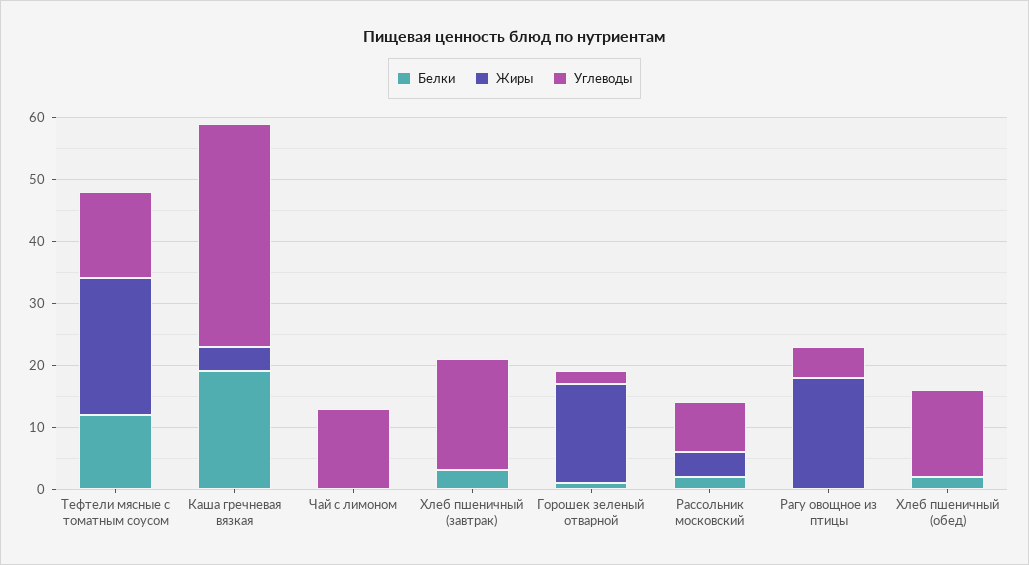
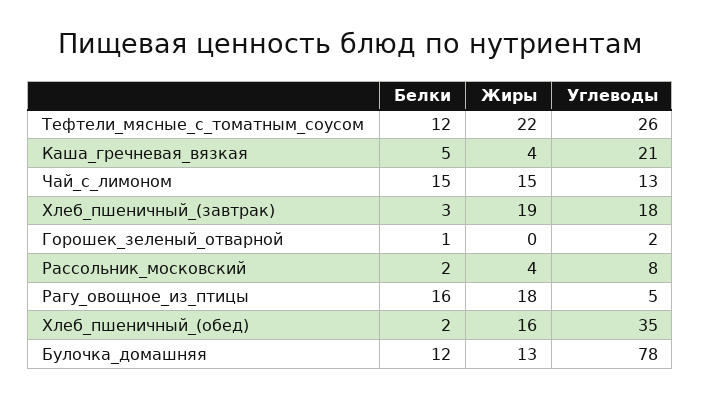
Углеводы, Тефтели мясные с томатным соусом: 15 -> 26
Белки, Каша гречневая вязкая: 20 -> 5
Углеводы, Каша гречневая вязкая: 35 -> 21
Белки, Чай с лимоном: 0 -> 15
Жиры, Чай с лимоном: 0 -> 15
Жиры, Хлеб пшеничный (завтрак): 0 -> 19
Жиры, Горошек зеленый отварной: 15 -> 0
Белки, Рагу овощное из птицы: 0 -> 16
Жиры, Хлеб пшеничный (обед): 0 -> 16
Углеводы, Хлеб пшеничный (обед): 15 -> 35
Белки, Булочка_домашняя: none -> 12
Жиры, Булочка_домашняя: none -> 13
Углеводы, Булочка_домашняя: none -> 78

